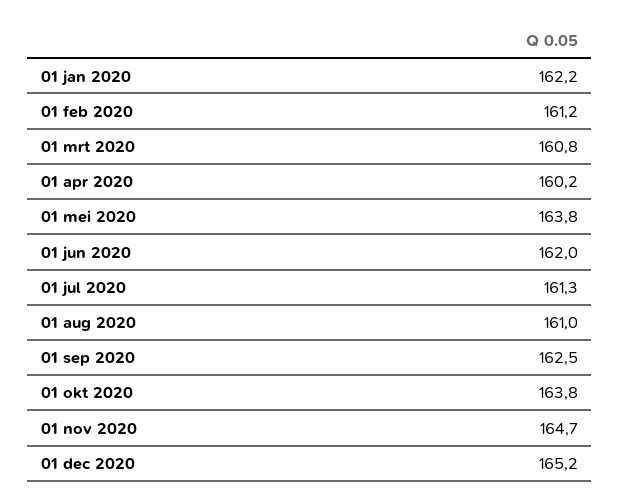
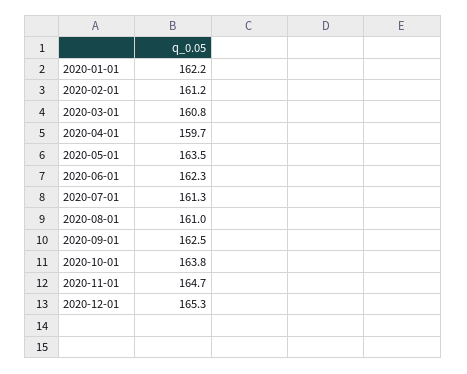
01 apr 2020: 160.2 -> 159.7
01 mei 2020: 163.8 -> 163.5
01 jun 2020: 162 -> 162.3
01 dec 2020: 165.2 -> 165.3

